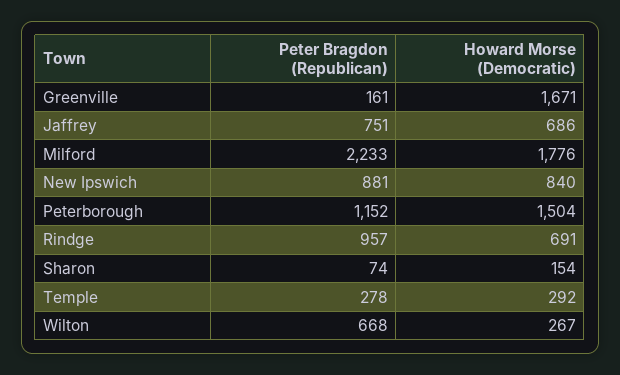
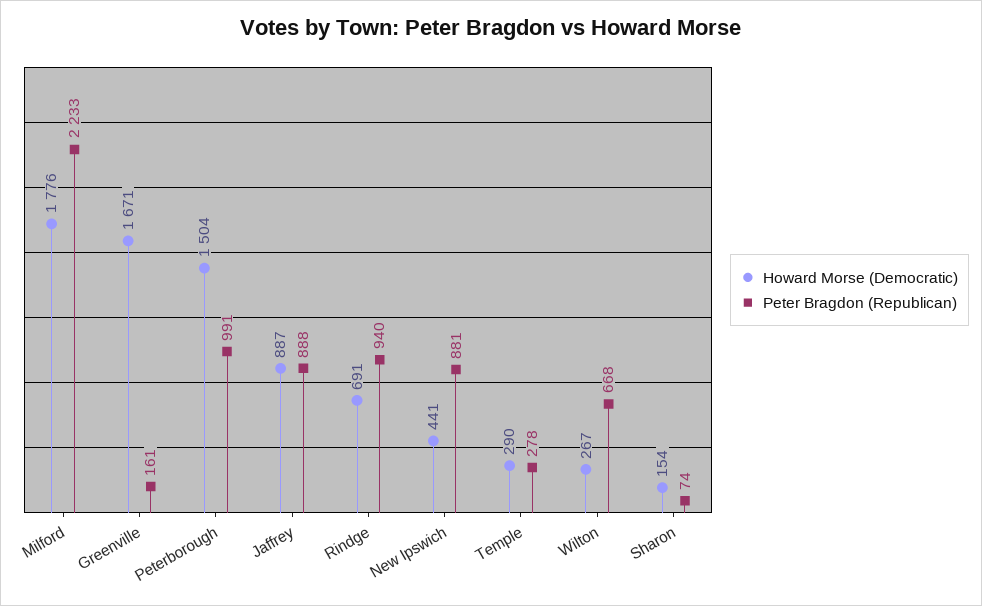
Peter Bragdon (Republican), Jaffrey: 751 -> 888
Howard Morse (Democratic), Jaffrey: 686 -> 887
Howard Morse (Democratic), New Ipswich: 840 -> 441
Peter Bragdon (Republican), Peterborough: 1152 -> 991
Peter Bragdon (Republican), Rindge: 957 -> 940
Howard Morse (Democratic), Temple: 292 -> 290

